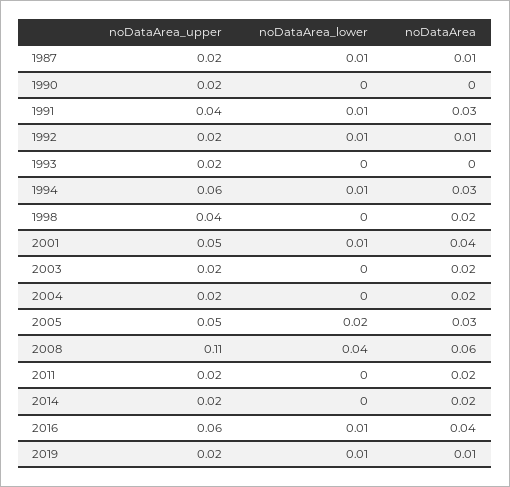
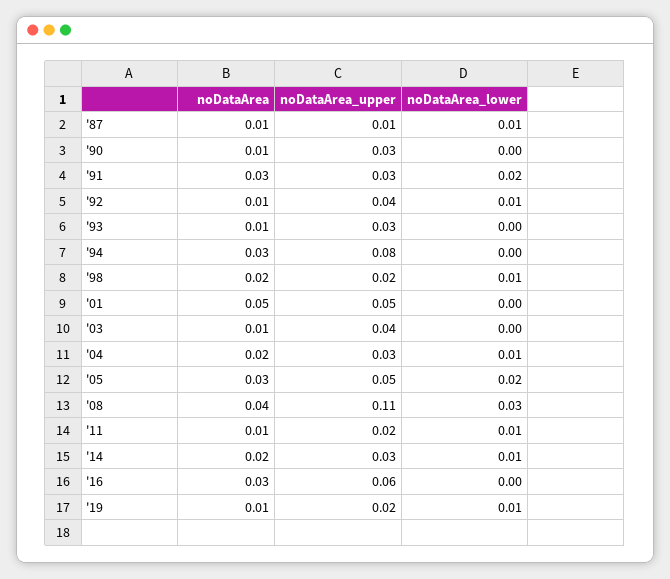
noDataArea_upper, 1987: 0.02 -> 0.01
noDataArea_upper, 1990: 0.02 -> 0.03
noDataArea, 1990: 0 -> 0.01
noDataArea_upper, 1991: 0.04 -> 0.03
noDataArea_lower, 1991: 0.01 -> 0.02
noDataArea_upper, 1992: 0.02 -> 0.04
noDataArea_upper, 1993: 0.02 -> 0.03
noDataArea, 1993: 0 -> 0.01
noDataArea_upper, 1994: 0.06 -> 0.08
noDataArea_lower, 1994: 0.01 -> 0
noDataArea_upper, 1998: 0.04 -> 0.02
noDataArea_lower, 1998: 0 -> 0.01
noDataArea_lower, 2001: 0.01 -> 0
noDataArea, 2001: 0.04 -> 0.05
noDataArea_upper, 2003: 0.02 -> 0.04
noDataArea, 2003: 0.02 -> 0.01
noDataArea_upper, 2004: 0.02 -> 0.03
noDataArea_lower, 2004: 0 -> 0.01
noDataArea_lower, 2008: 0.04 -> 0.03
noDataArea, 2008: 0.06 -> 0.04
noDataArea_lower, 2011: 0 -> 0.01
noDataArea, 2011: 0.02 -> 0.01
noDataArea_upper, 2014: 0.02 -> 0.03
noDataArea_lower, 2014: 0 -> 0.01
noDataArea_lower, 2016: 0.01 -> 0
noDataArea, 2016: 0.04 -> 0.03

